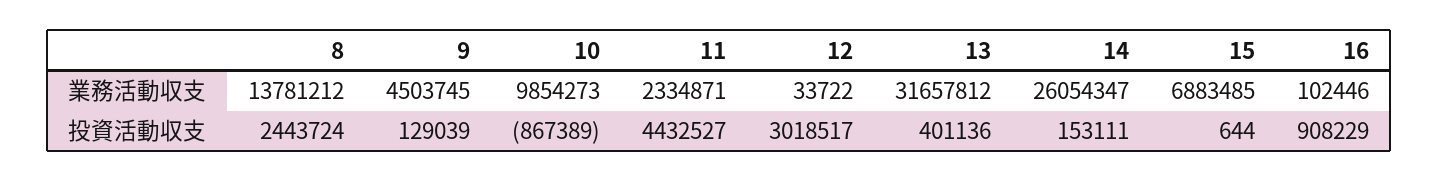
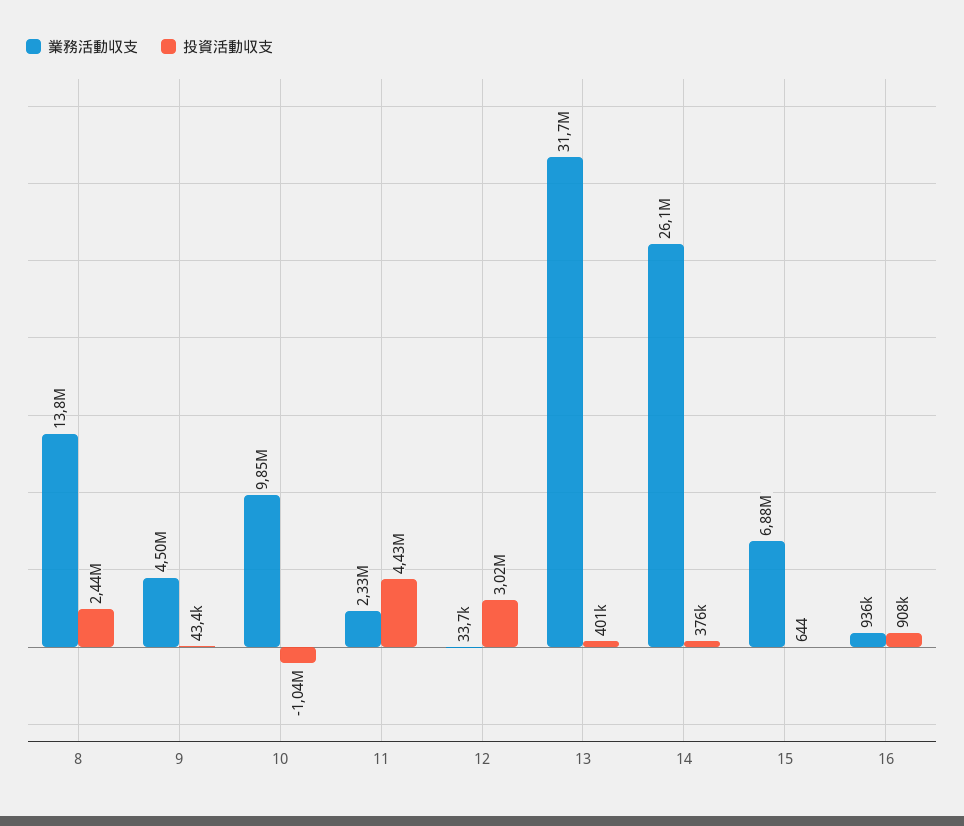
業務活動収支, 16: 102446 -> 936000
投資活動収支, 9: 129039 -> 43400
投資活動収支, 10: -867389 -> -1040000
投資活動収支, 14: 153111 -> 376000

